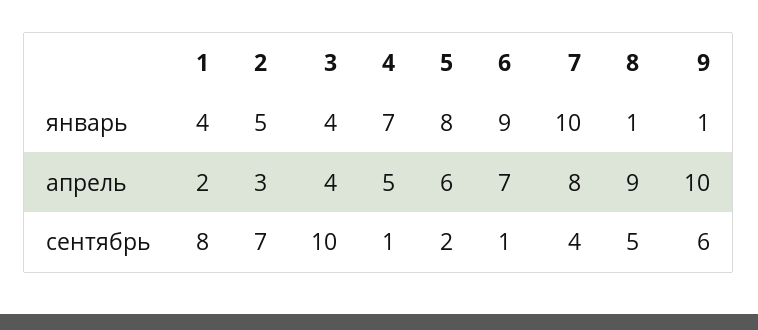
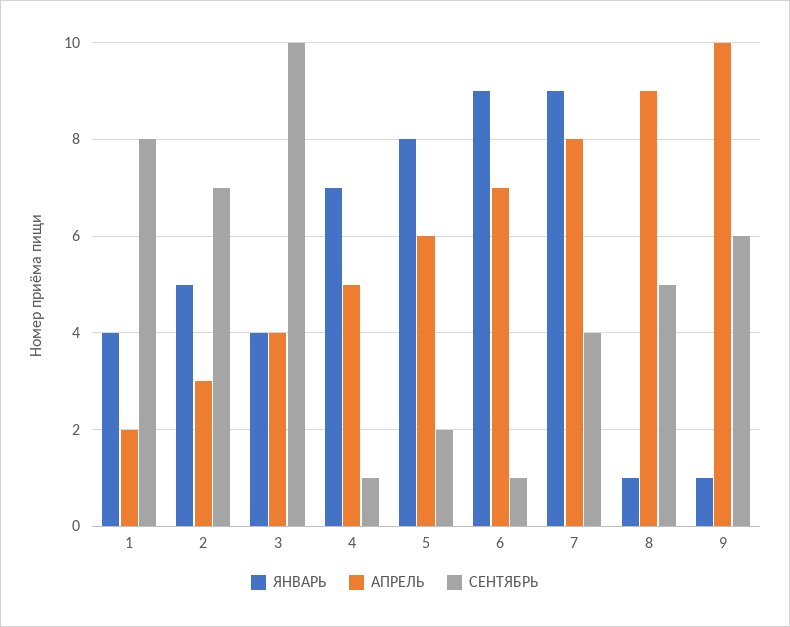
январь, 7: 10 -> 9

